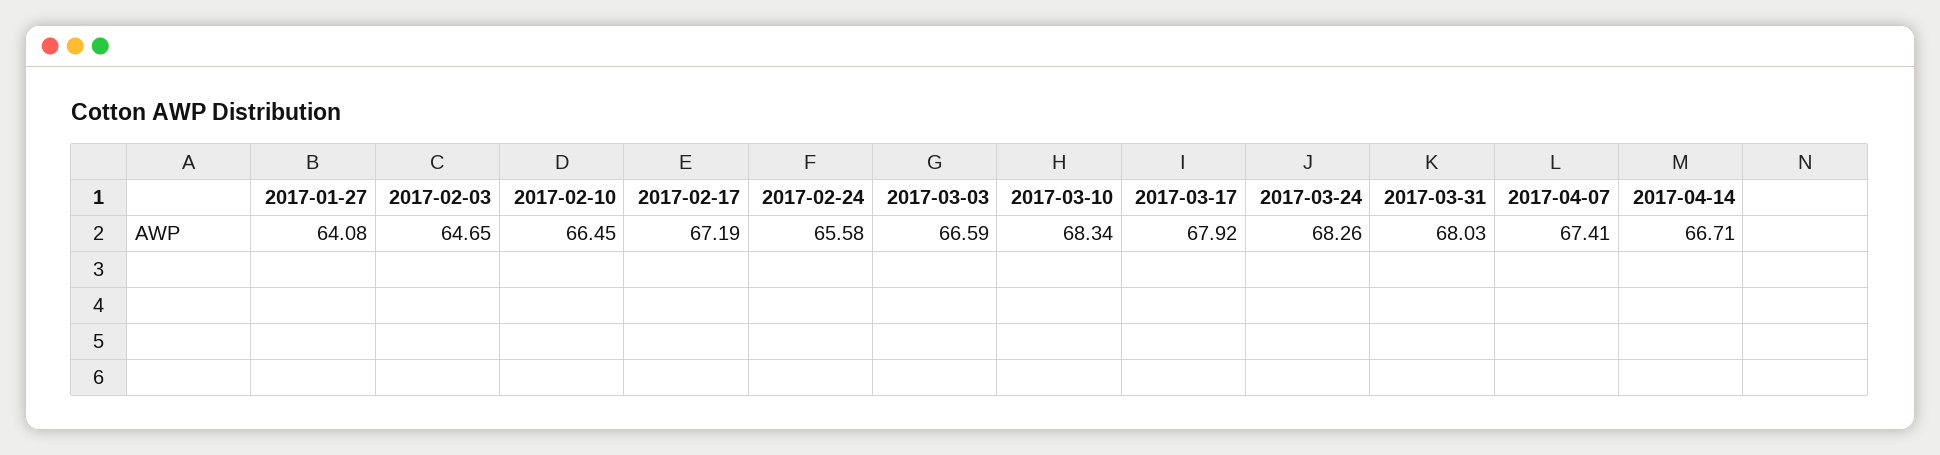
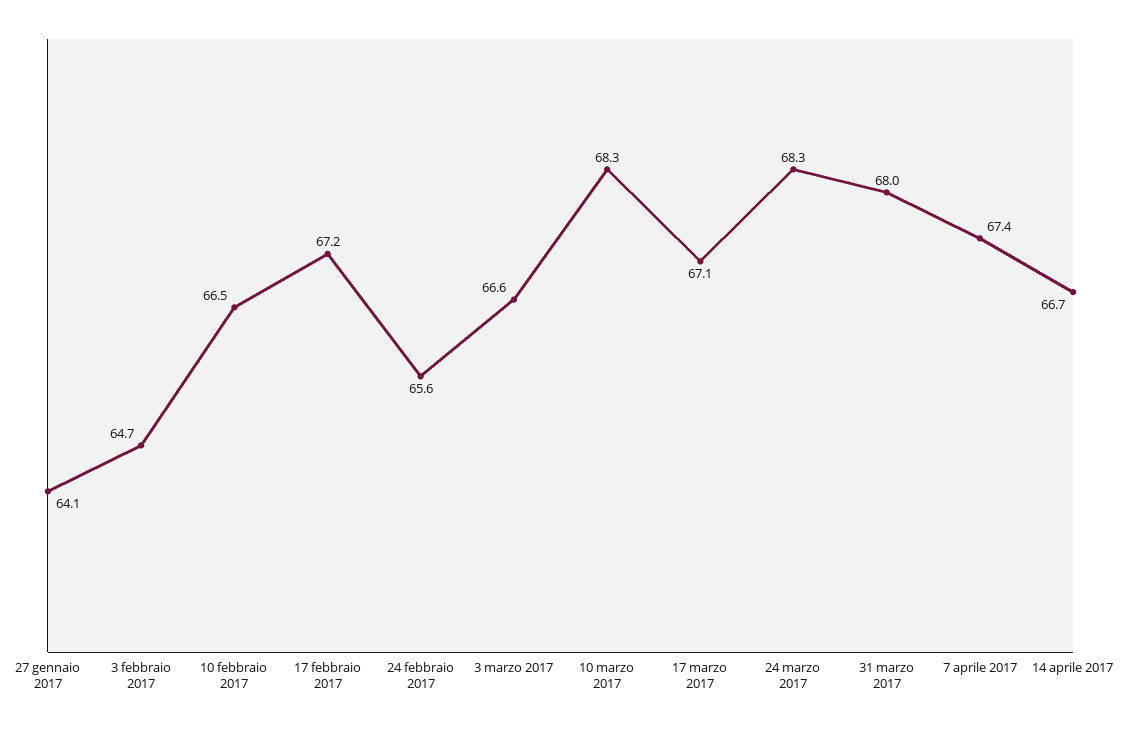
2017-03-17: 67.92 -> 67.1

